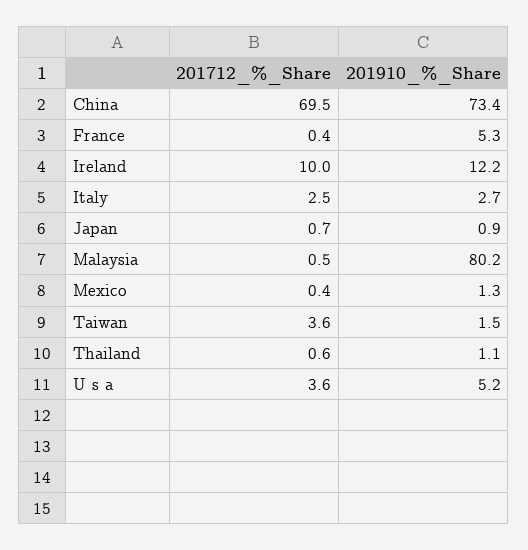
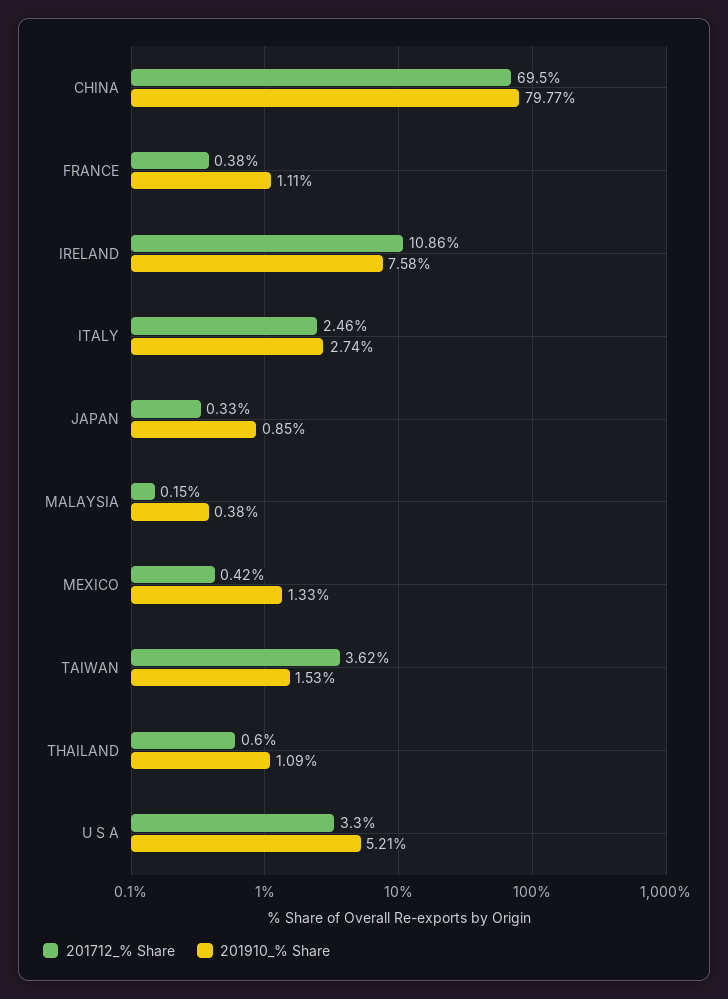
201910_%_Share, China: 73.4 -> 79.77
201910_%_Share, France: 5.3 -> 1.11
201712_%_Share, Ireland: 10 -> 10.86
201910_%_Share, Ireland: 12.2 -> 7.58
201712_%_Share, Japan: 0.7 -> 0.33
201712_%_Share, Malaysia: 0.5 -> 0.15
201910_%_Share, Malaysia: 80.2 -> 0.38
201712_%_Share, U s a: 3.6 -> 3.3

